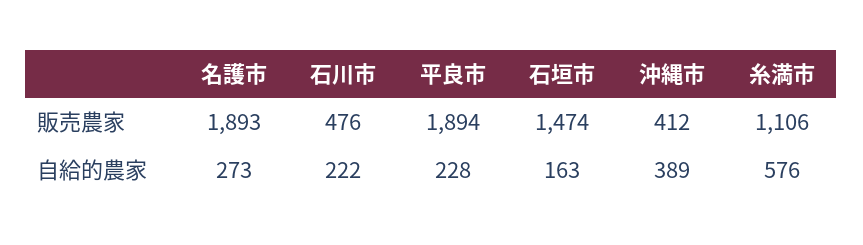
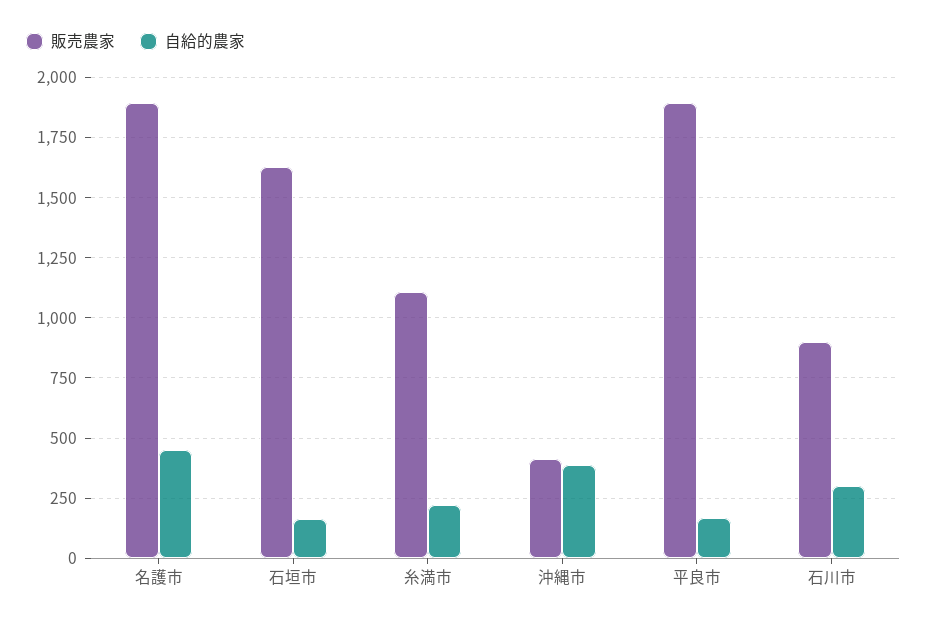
販売農家, 石川市: 476 -> 900
販売農家, 石垣市: 1474 -> 1625
自給的農家, 名護市: 273 -> 450
自給的農家, 石川市: 222 -> 300
自給的農家, 平良市: 228 -> 175
自給的農家, 糸満市: 576 -> 225

